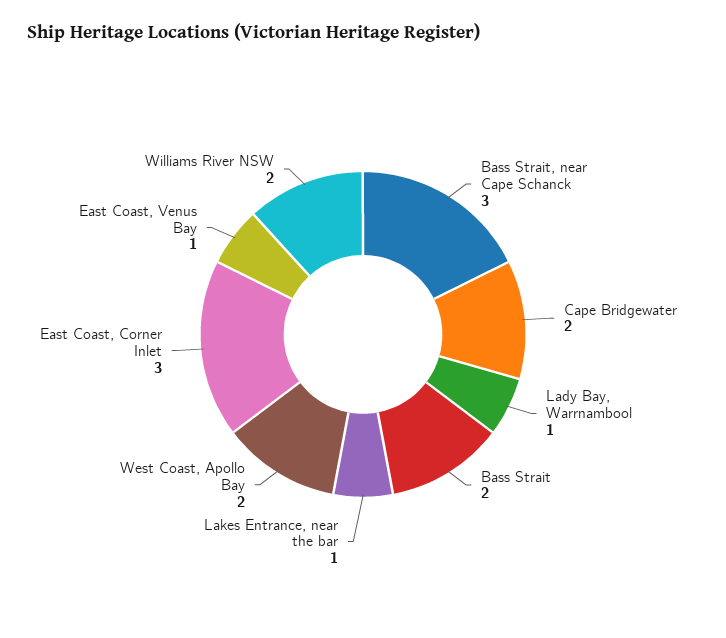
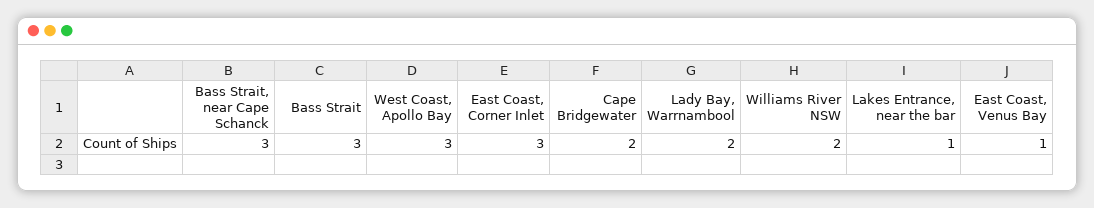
Lady Bay, Warrnambool: 1 -> 2
Bass Strait: 2 -> 3
West Coast, Apollo Bay: 2 -> 3

